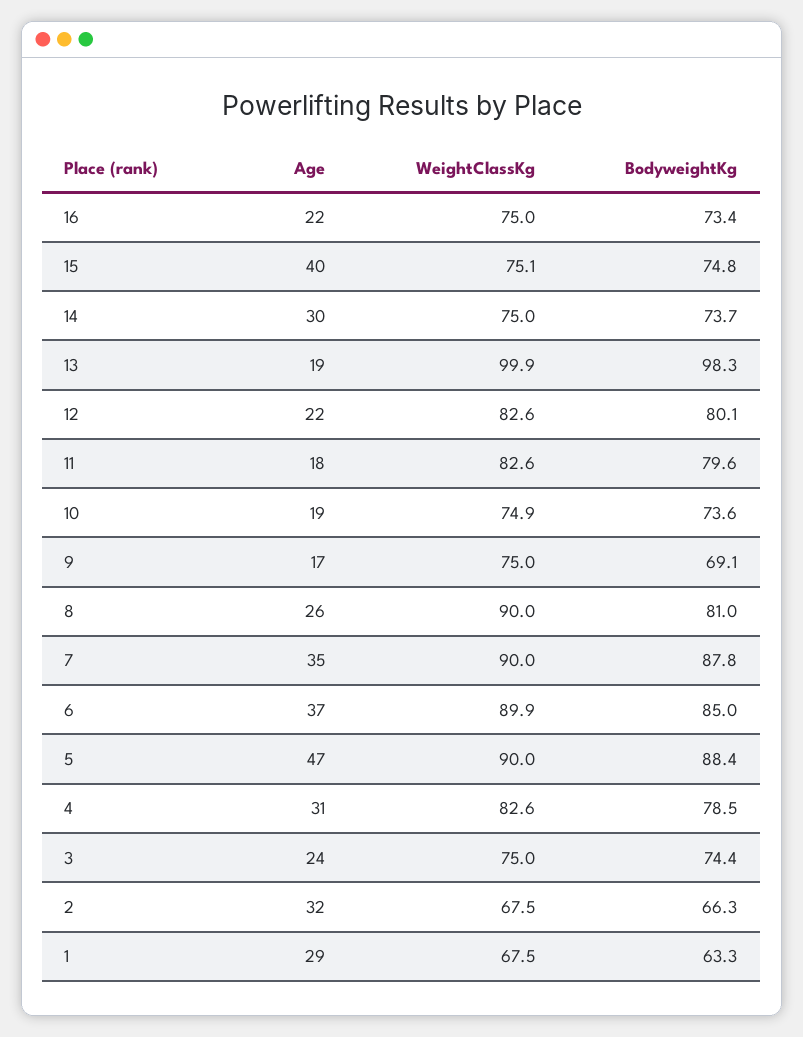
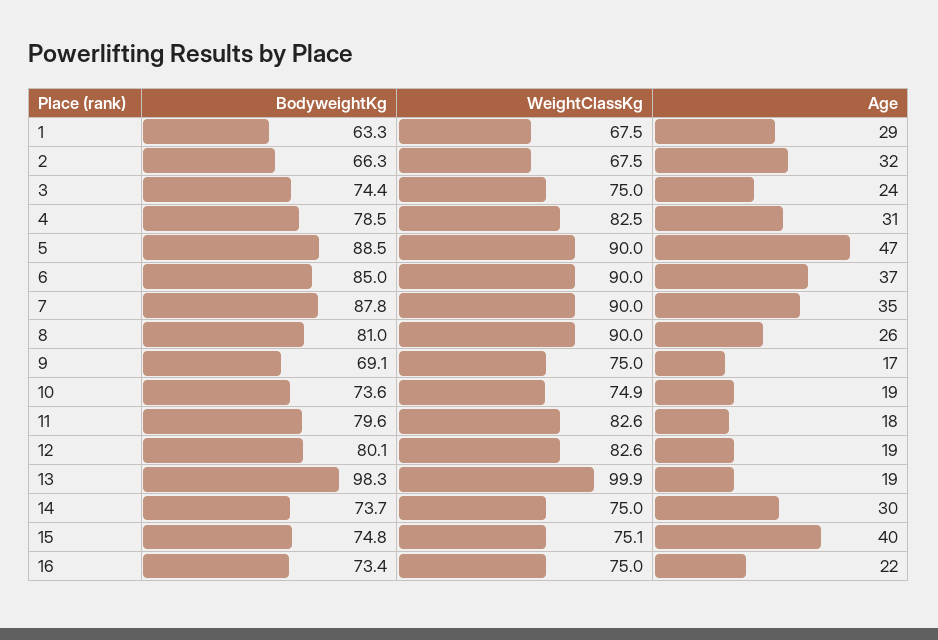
Age, 12: 22 -> 19
WeightClassKg, 6: 89.9 -> 90
BodyweightKg, 5: 88.4 -> 88.5
WeightClassKg, 4: 82.6 -> 82.5

